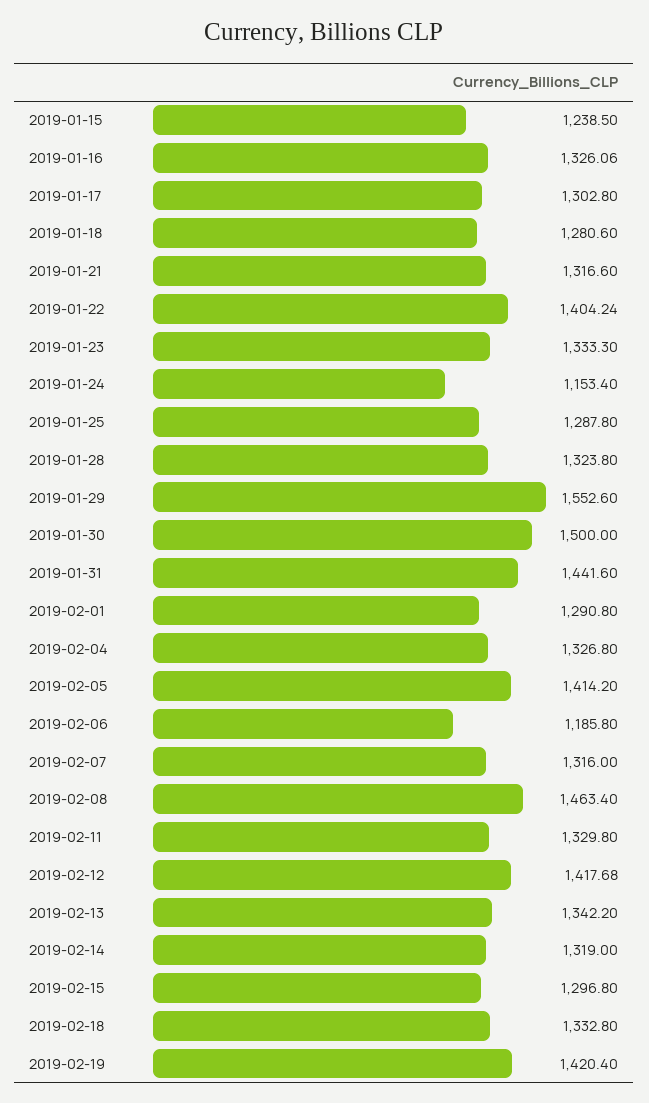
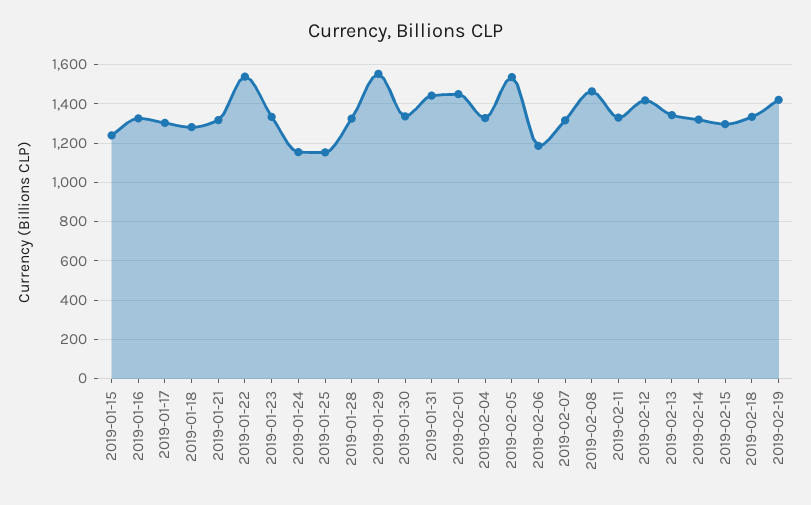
2019-01-22: 1404.24 -> 1550
2019-01-25: 1287.8 -> 1150
2019-01-30: 1500 -> 1350
2019-02-01: 1290.8 -> 1450
2019-02-05: 1414.2 -> 1550

